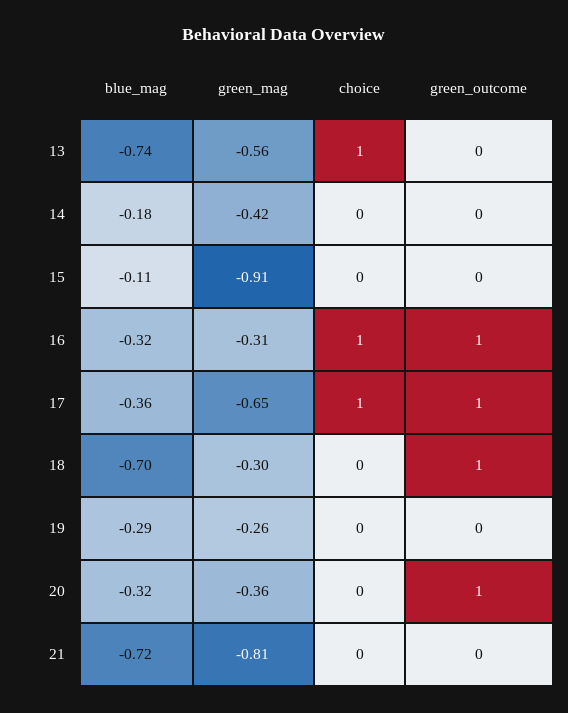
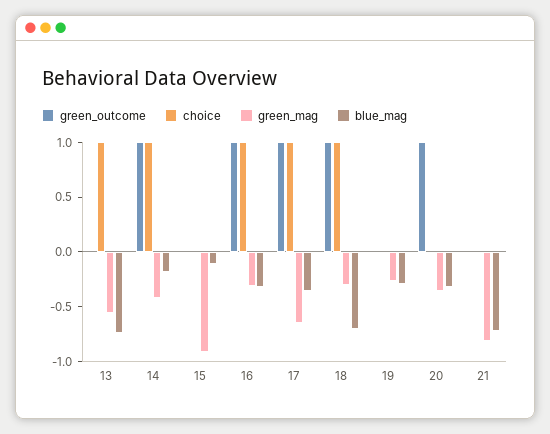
choice, 14: 0 -> 1
green_outcome, 14: 0 -> 1
choice, 18: 0 -> 1

